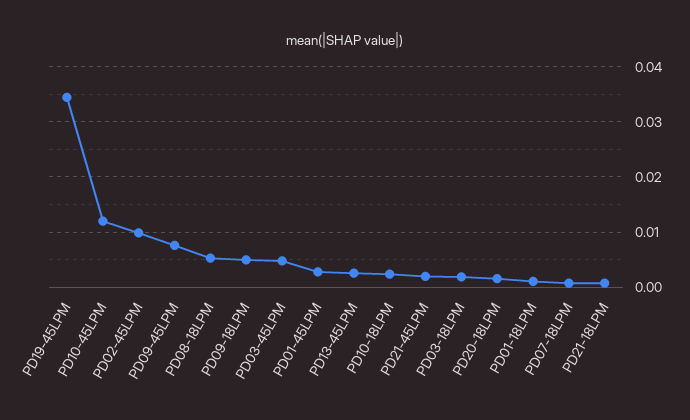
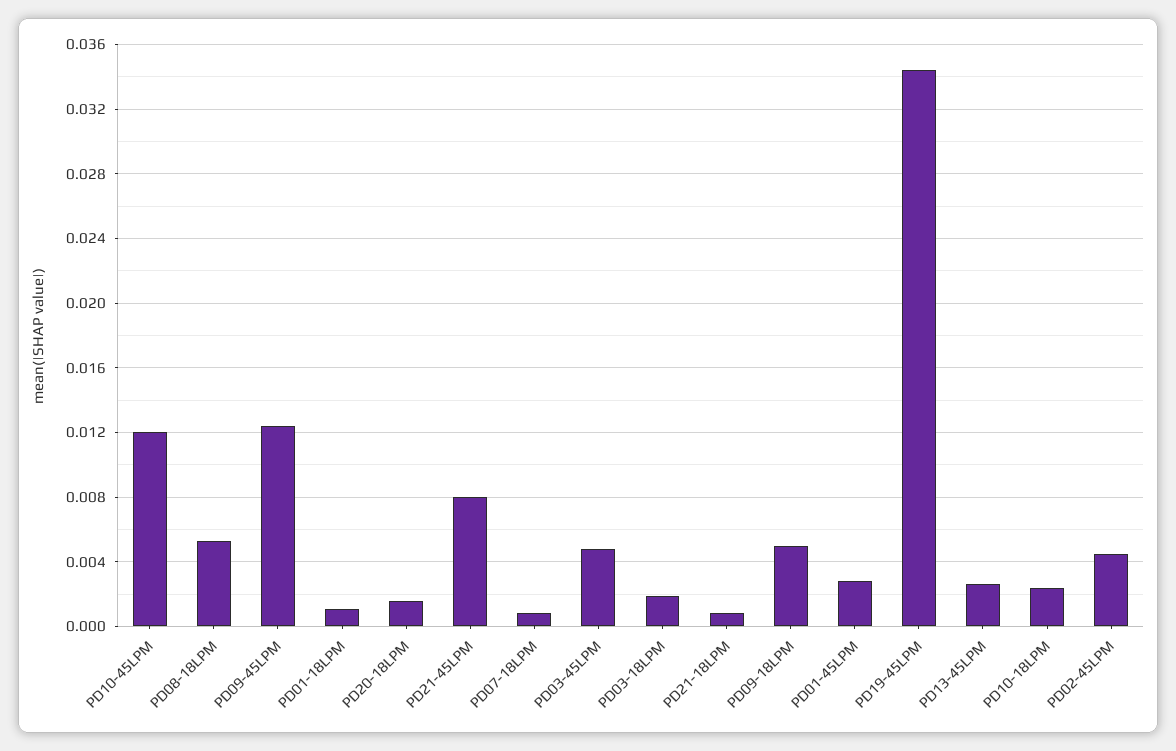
PD02-45LPM: 0.01 -> 0.0045
PD09-45LPM: 0.008 -> 0.0125
PD21-45LPM: 0.002 -> 0.008

